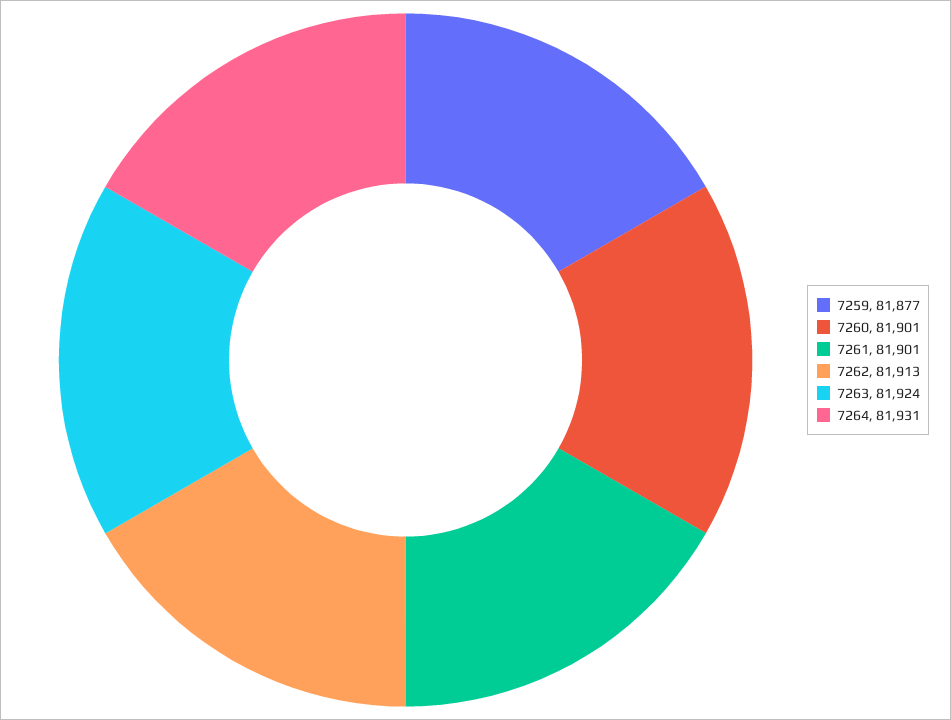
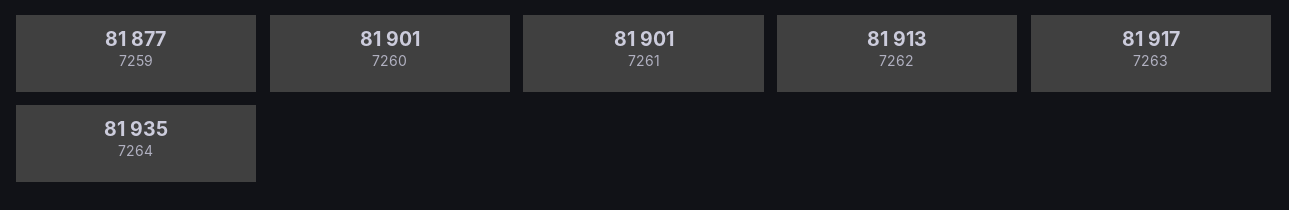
7263: 81924 -> 81917
7264: 81931 -> 81935

